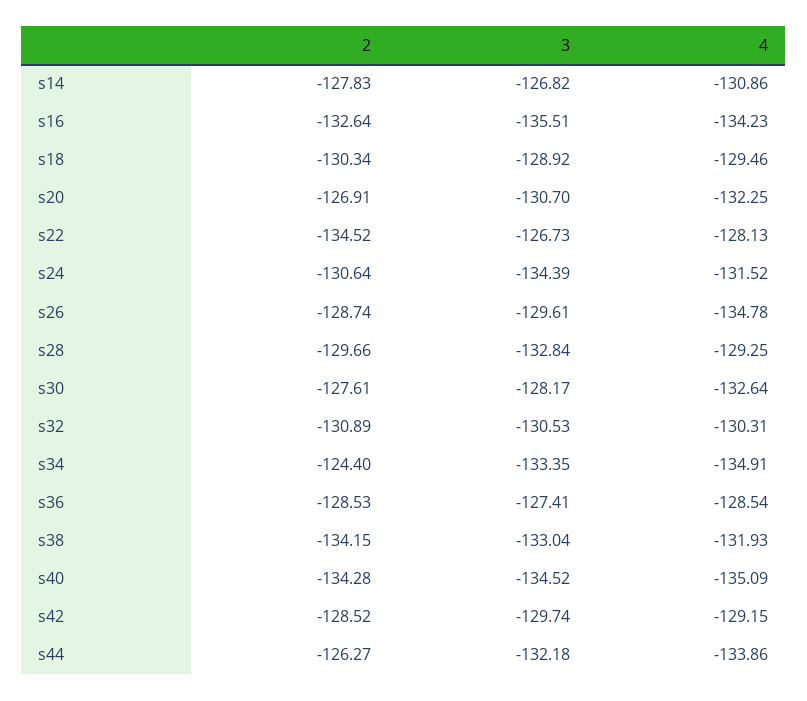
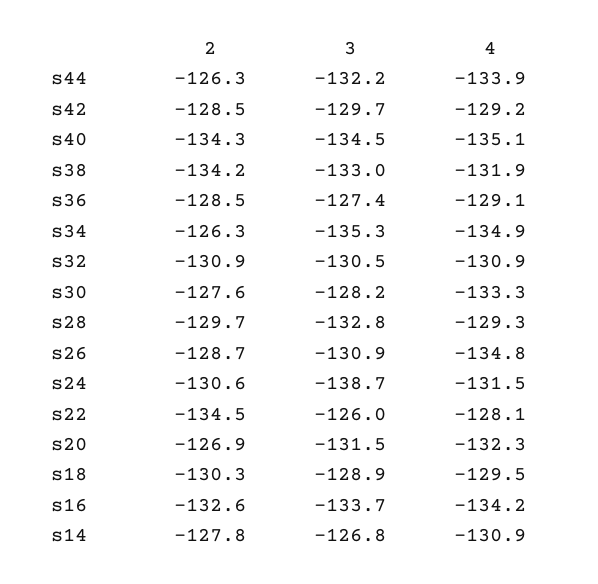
3, s16: -135.51 -> -133.7
3, s20: -130.7 -> -131.5
3, s22: -126.73 -> -126
3, s24: -134.39 -> -138.7
3, s26: -129.61 -> -130.9
4, s30: -132.64 -> -133.3
4, s32: -130.31 -> -130.9
2, s34: -124.4 -> -126.3
3, s34: -133.35 -> -135.3
4, s36: -128.54 -> -129.1

